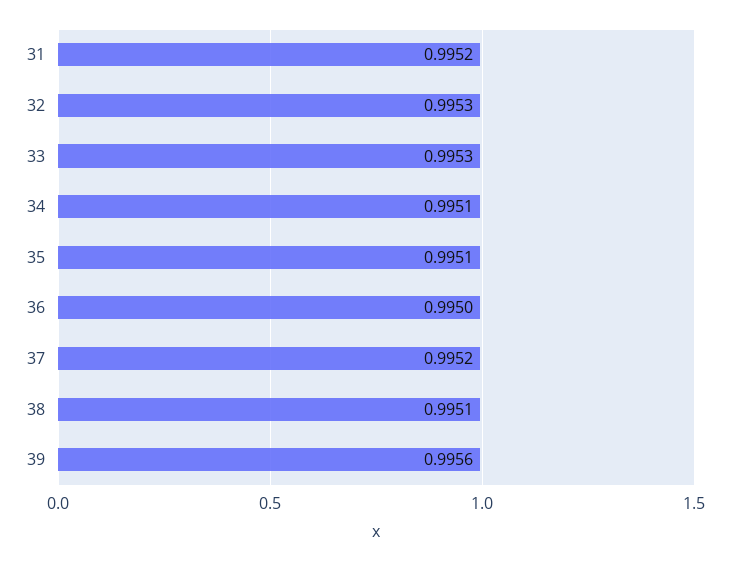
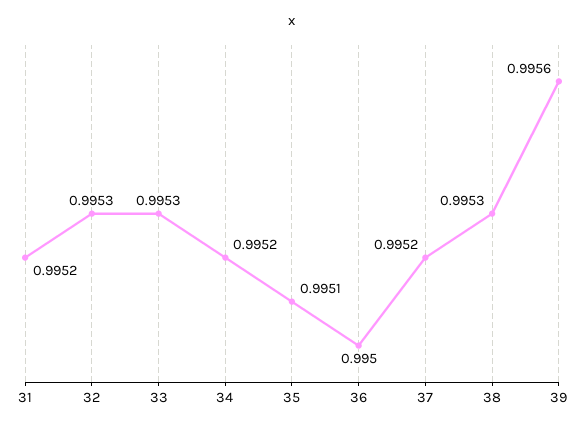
34: 0.9951 -> 0.9952
38: 0.9951 -> 0.9953

